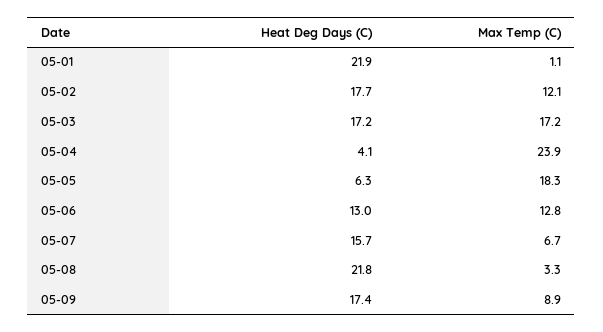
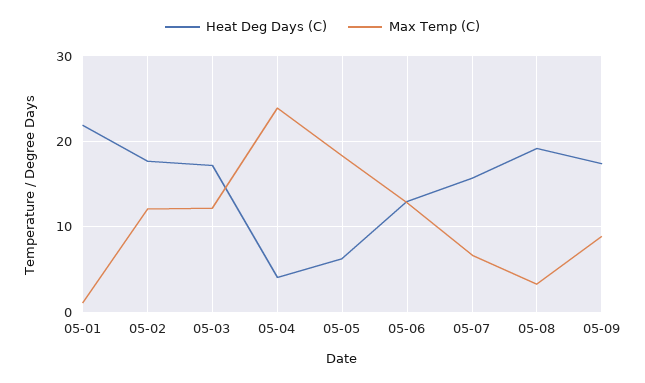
Max Temp (C), 05-03: 17.2 -> 12
Heat Deg Days (C), 05-08: 21.8 -> 19

